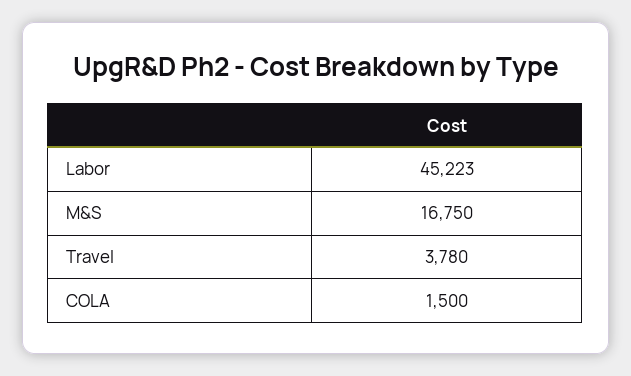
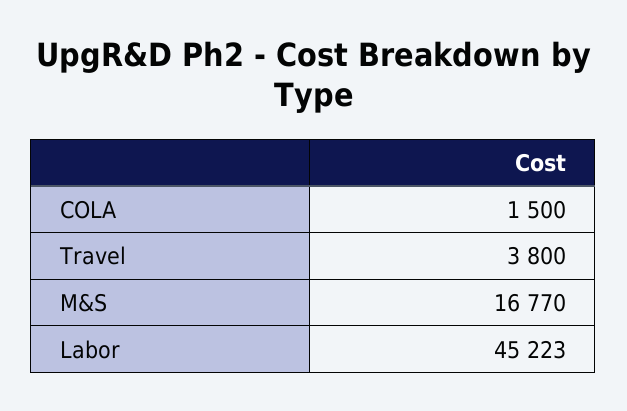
M&S: 16750 -> 16770
Travel: 3780 -> 3800

